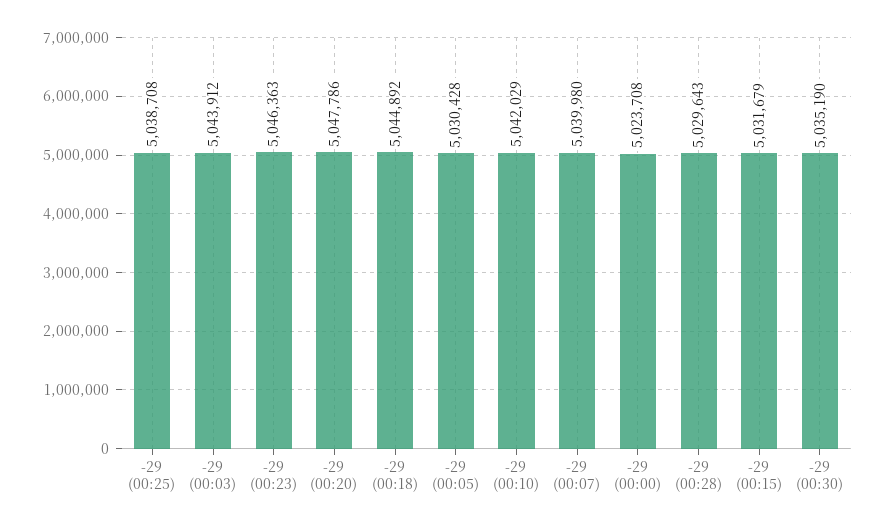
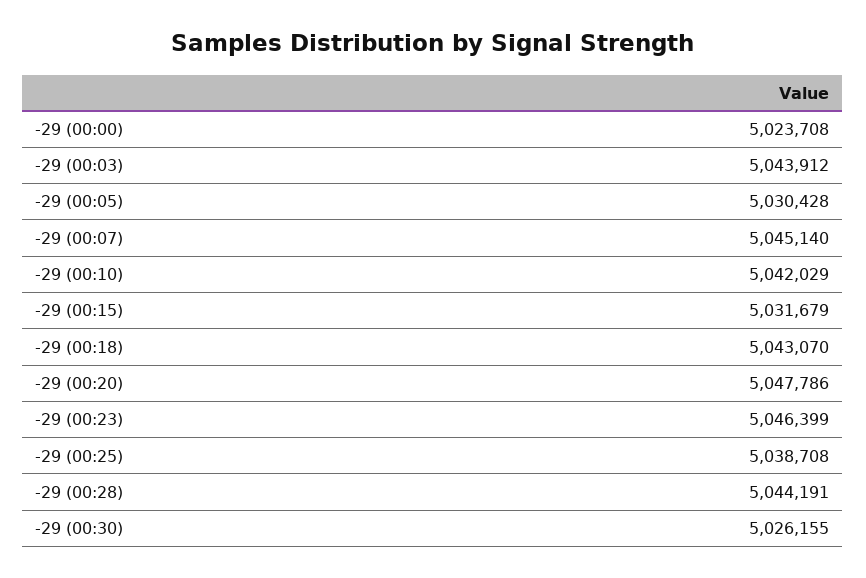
-29 (00:23): 5046363 -> 5046399
-29 (00:18): 5044892 -> 5043070
-29 (00:07): 5039980 -> 5045140
-29 (00:28): 5029643 -> 5044191
-29 (00:30): 5035190 -> 5026155

